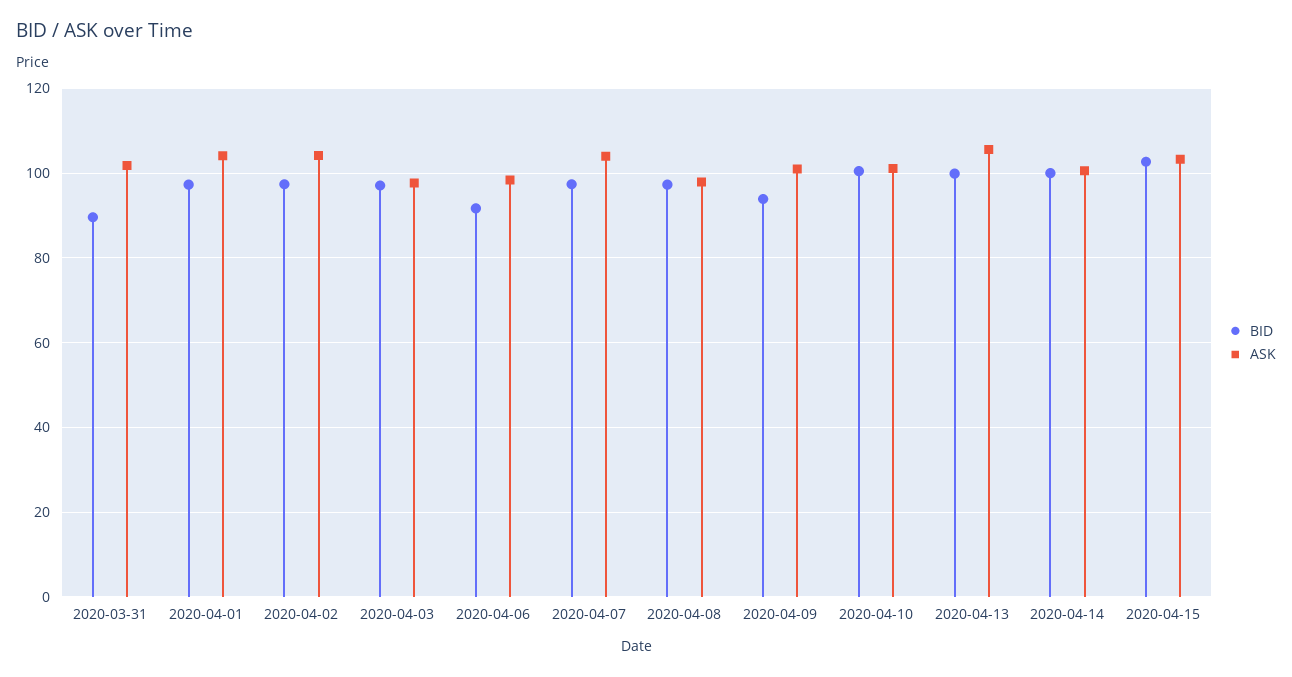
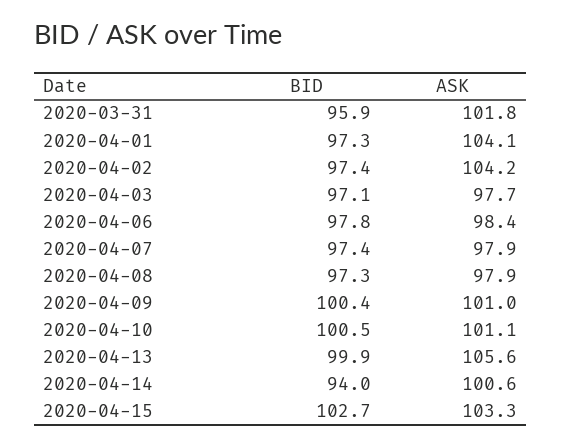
BID, 2020-03-31: 90 -> 95.9
BID, 2020-04-06: 92 -> 97.8
ASK, 2020-04-07: 104 -> 97.9
BID, 2020-04-09: 94 -> 100.4
BID, 2020-04-14: 100 -> 94

